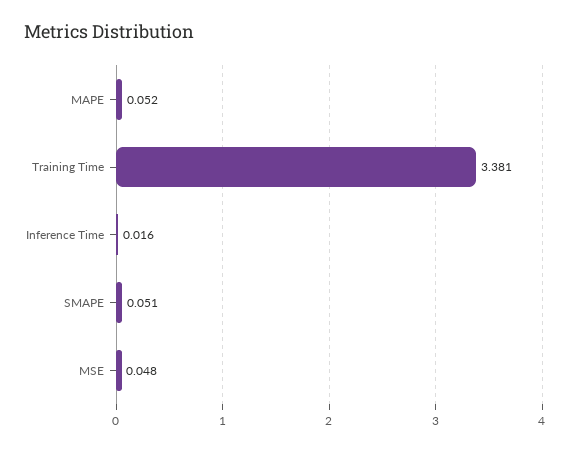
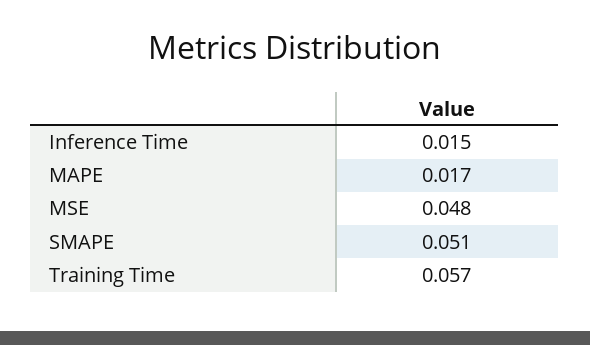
MAPE: 0.052 -> 0.017
Training Time: 3.381 -> 0.057
Inference Time: 0.016 -> 0.015

